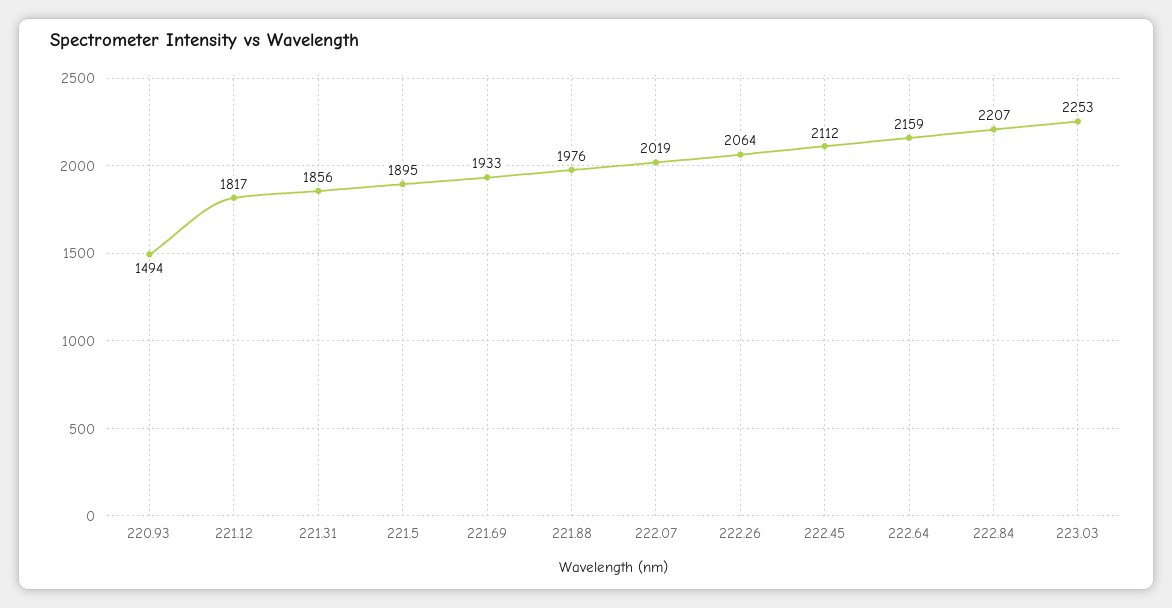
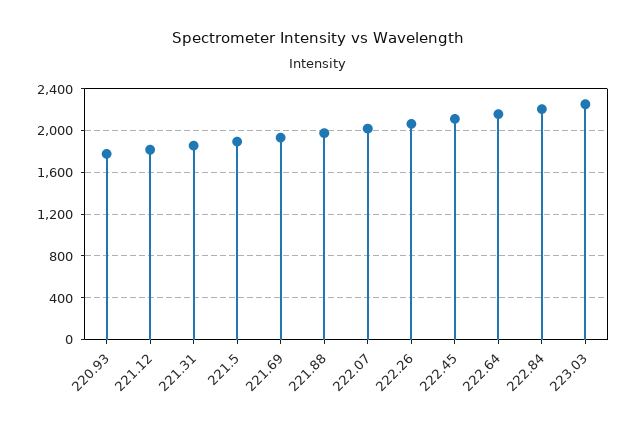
220.93: 1494 -> 1800

